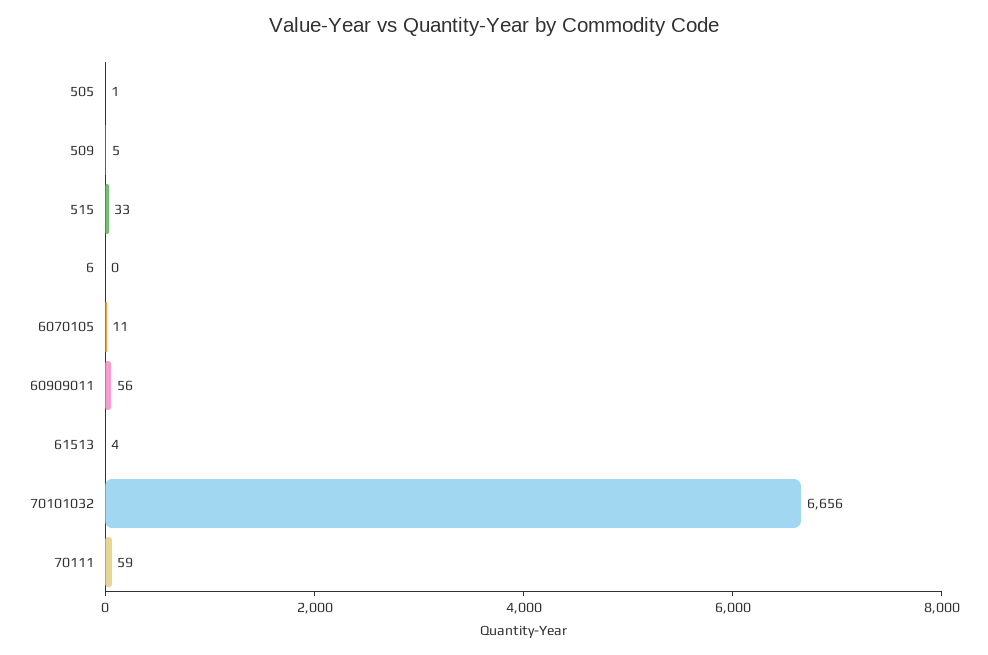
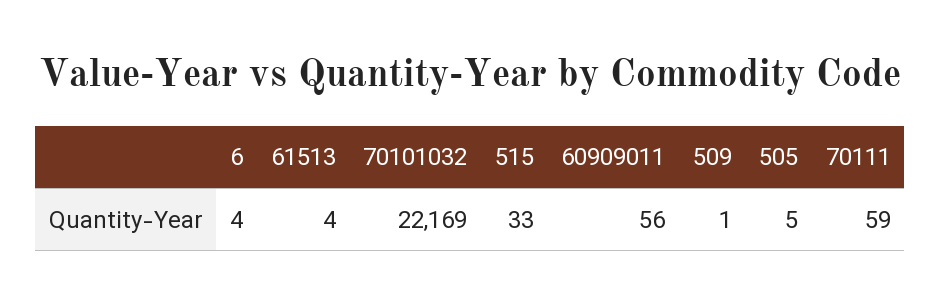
505: 1 -> 5
509: 5 -> 1
6: 0 -> 4
6070105: 11 -> none
70101032: 6656 -> 22169

